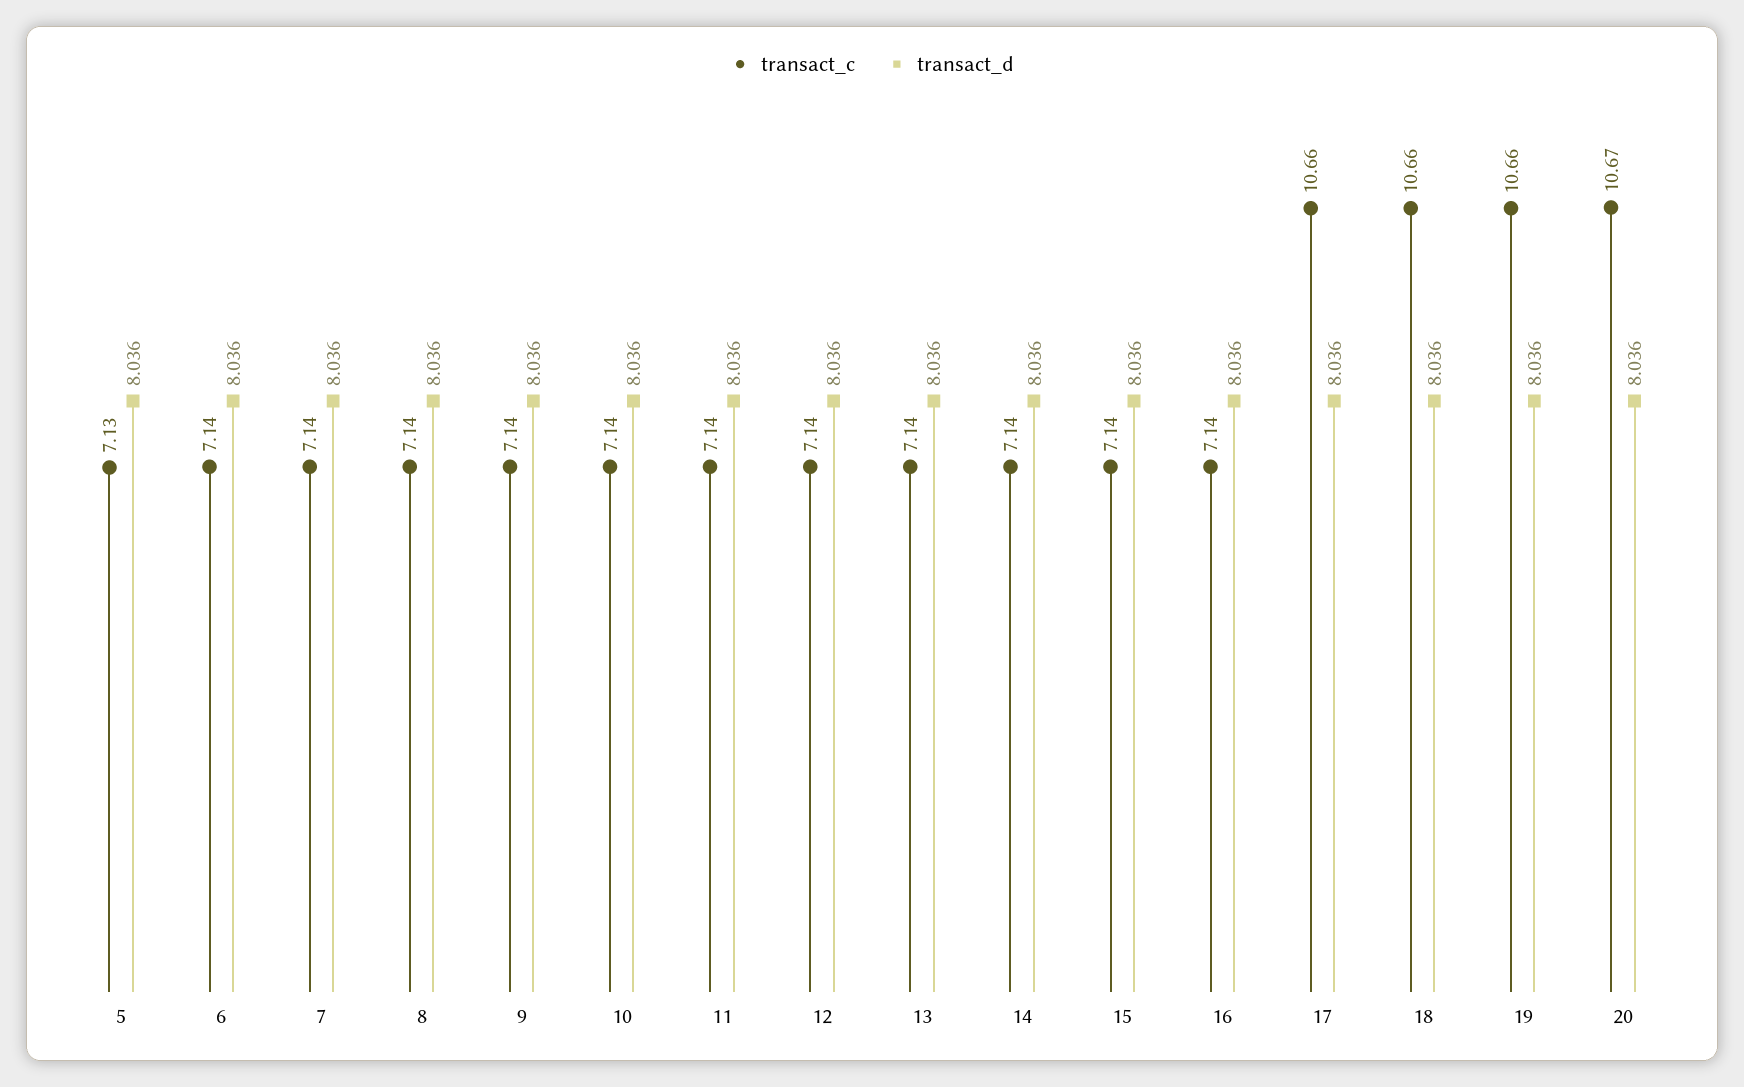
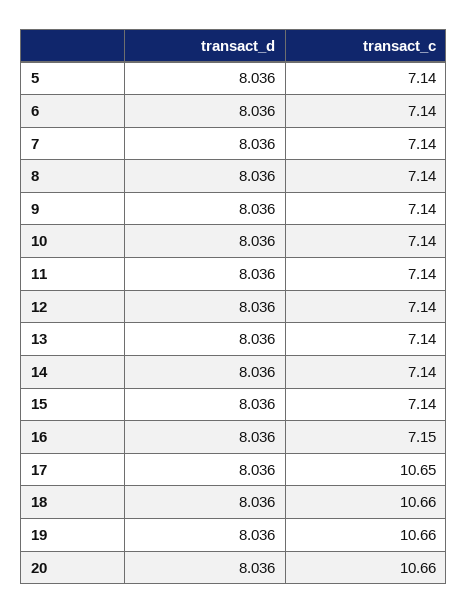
transact_c, 5: 7.13 -> 7.14
transact_c, 16: 7.14 -> 7.15
transact_c, 17: 10.66 -> 10.65
transact_c, 20: 10.67 -> 10.66

